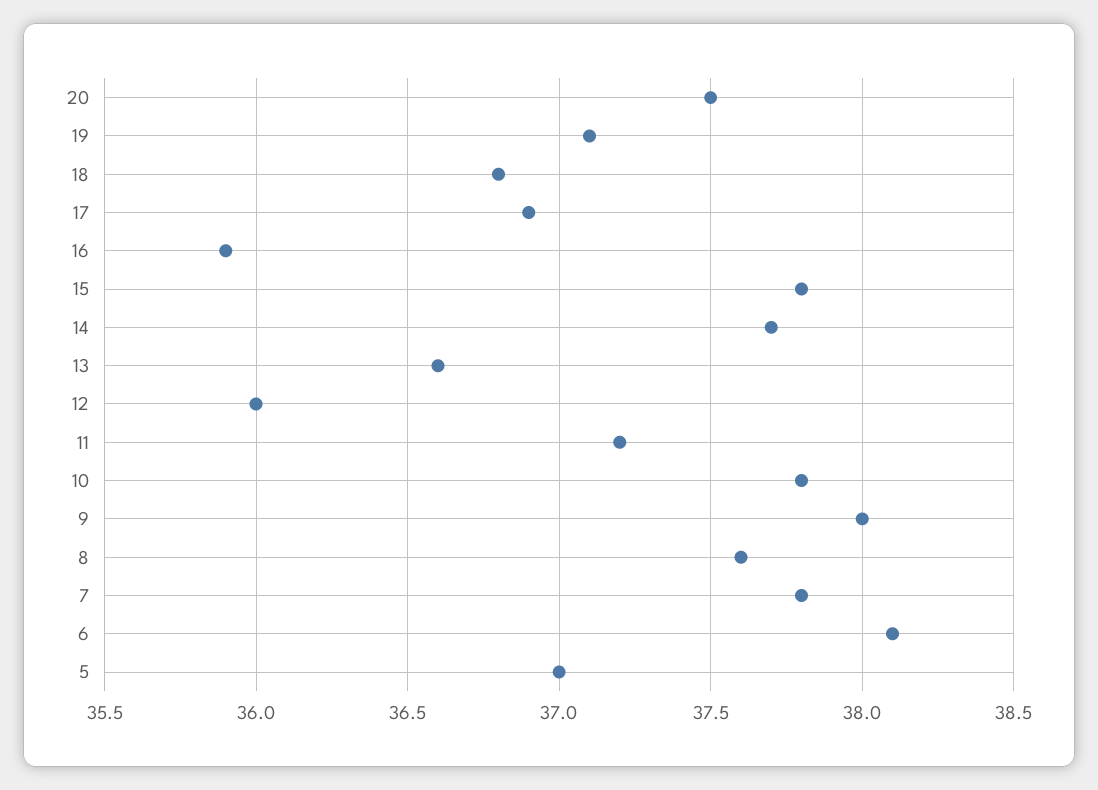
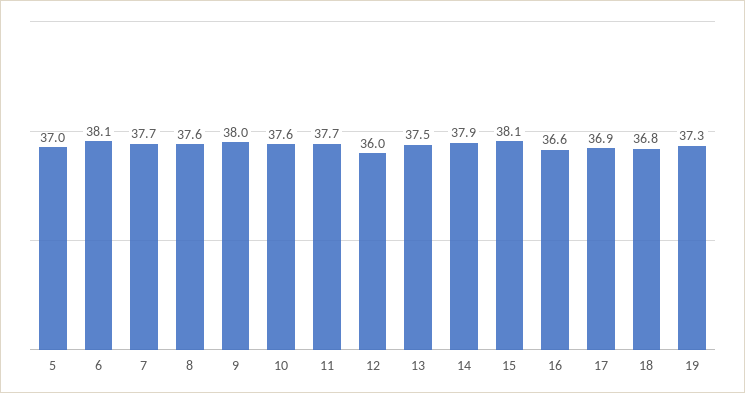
20: 37.5 -> none
19: 37.1 -> 37.3
16: 35.9 -> 36.6
15: 37.8 -> 38.1
14: 37.7 -> 37.9
13: 36.6 -> 37.5
11: 37.2 -> 37.7
10: 37.8 -> 37.6
7: 37.8 -> 37.7

